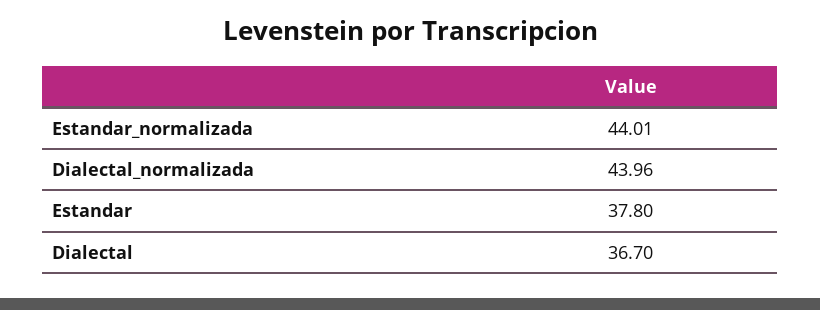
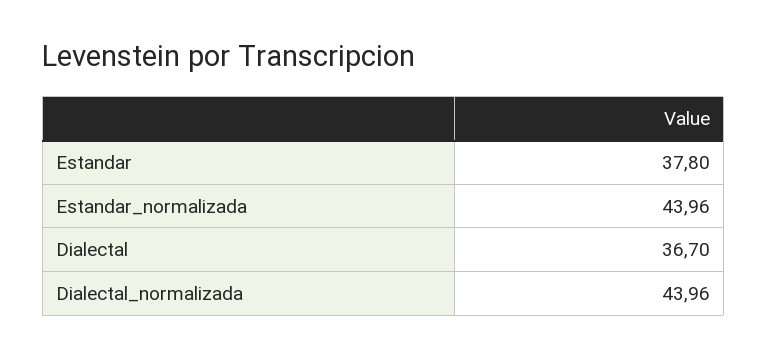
Estandar_normalizada: 44.01 -> 43.96

